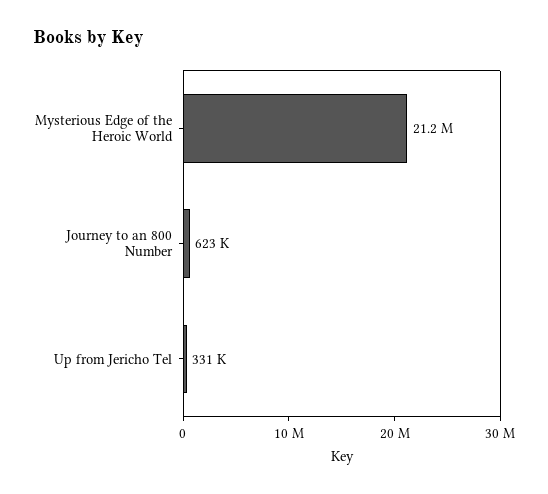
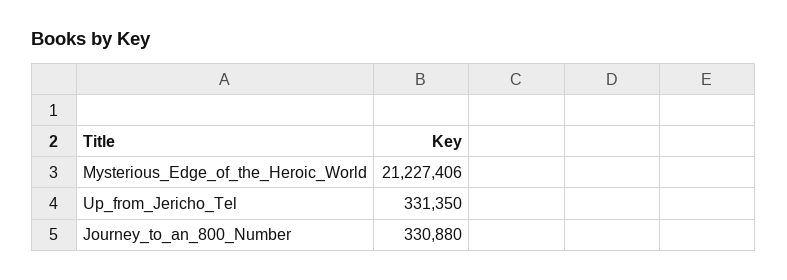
Journey to an 800 Number: 623000 -> 330880

